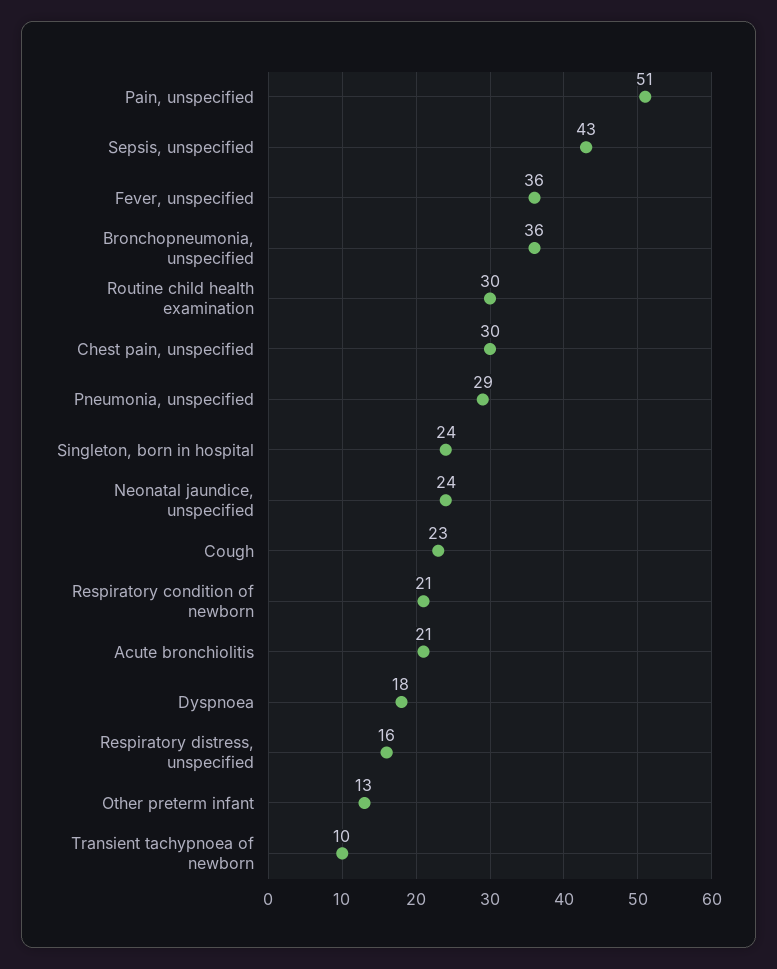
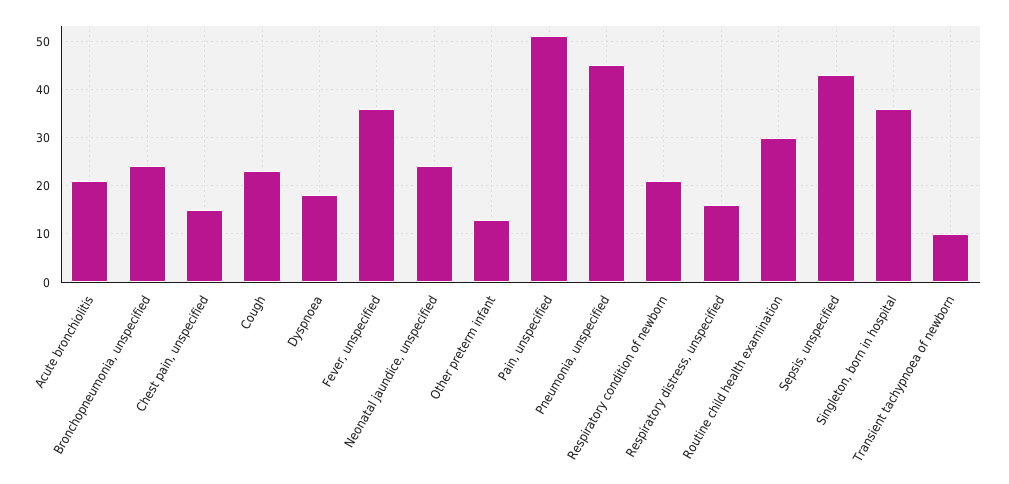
Bronchopneumonia, unspecified: 36 -> 25
Chest pain, unspecified: 30 -> 15
Pneumonia, unspecified: 29 -> 45
Singleton, born in hospital: 24 -> 35

